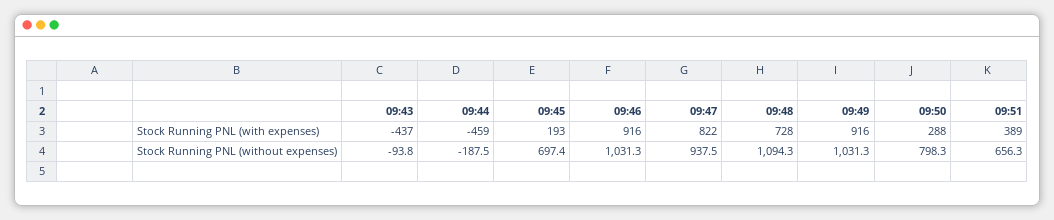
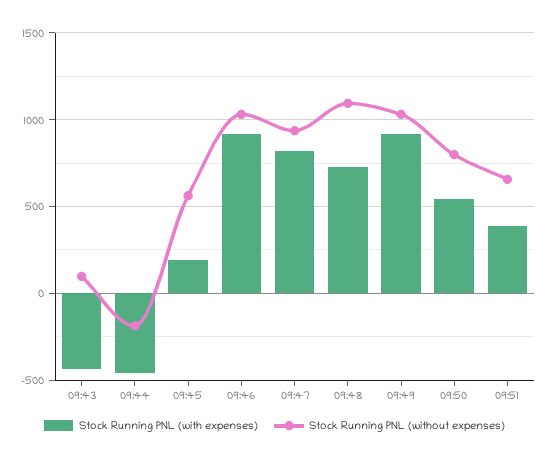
Stock Running PNL (with expenses), 09:50: 288 -> 550
Stock Running PNL (without expenses), 09:43: -93.8 -> 100
Stock Running PNL (without expenses), 09:45: 697.4 -> 550

